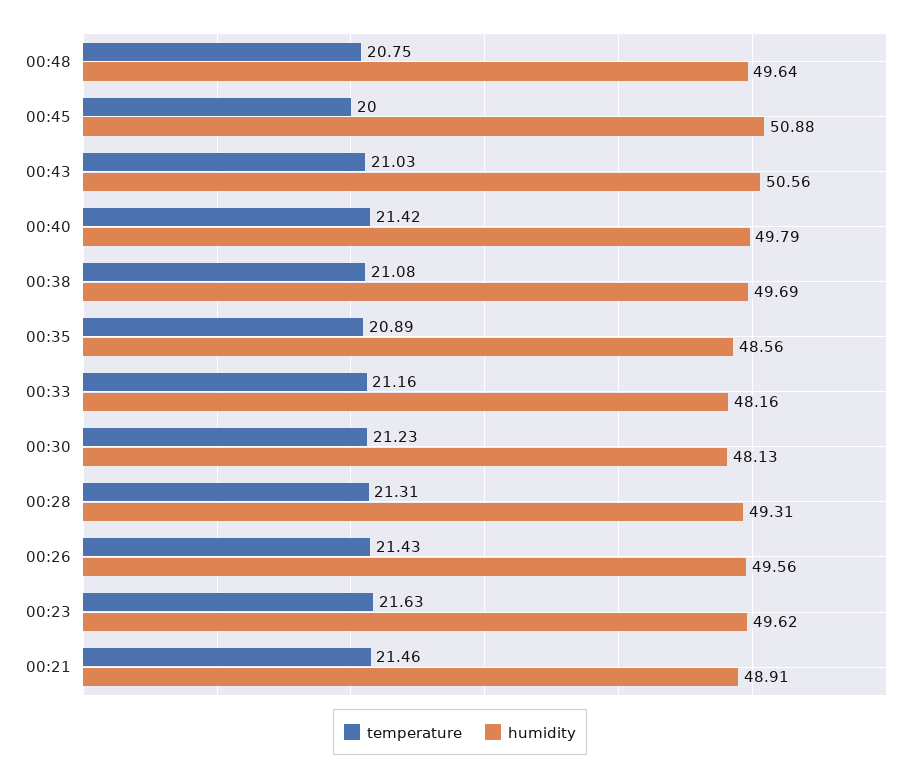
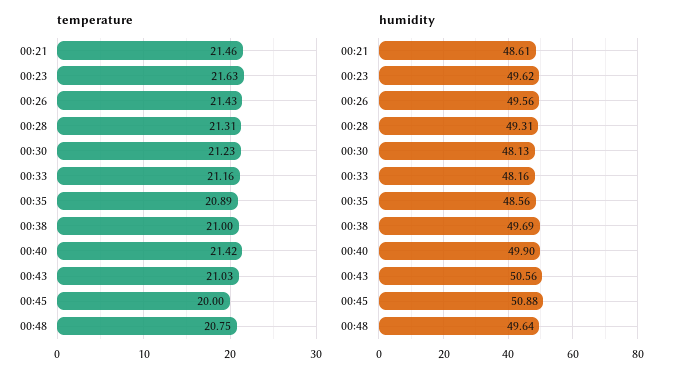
humidity, 00:40: 49.79 -> 49.9
temperature, 00:38: 21.08 -> 21
humidity, 00:21: 48.91 -> 48.61

